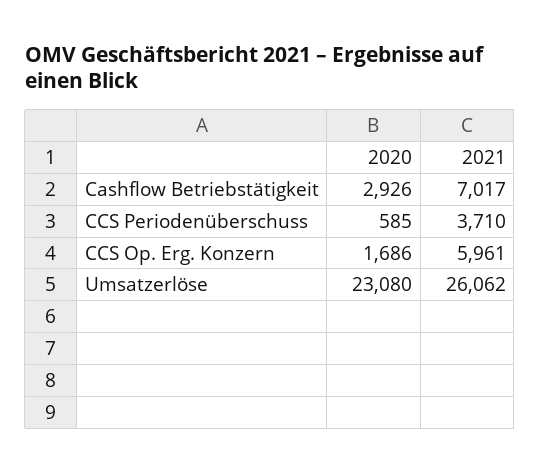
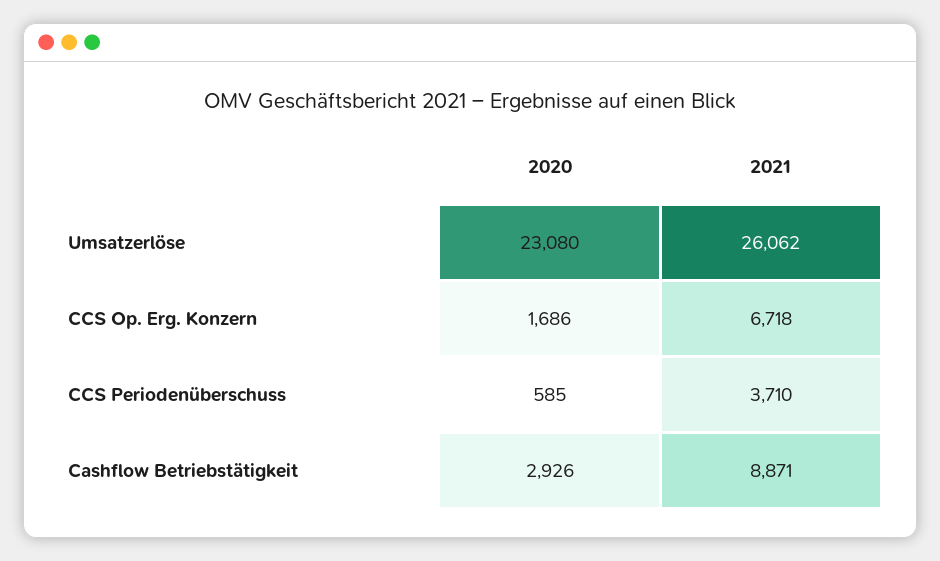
2021, Cashflow Betriebstätigkeit: 7017 -> 8871
2021, CCS Op. Erg. Konzern: 5961 -> 6718

